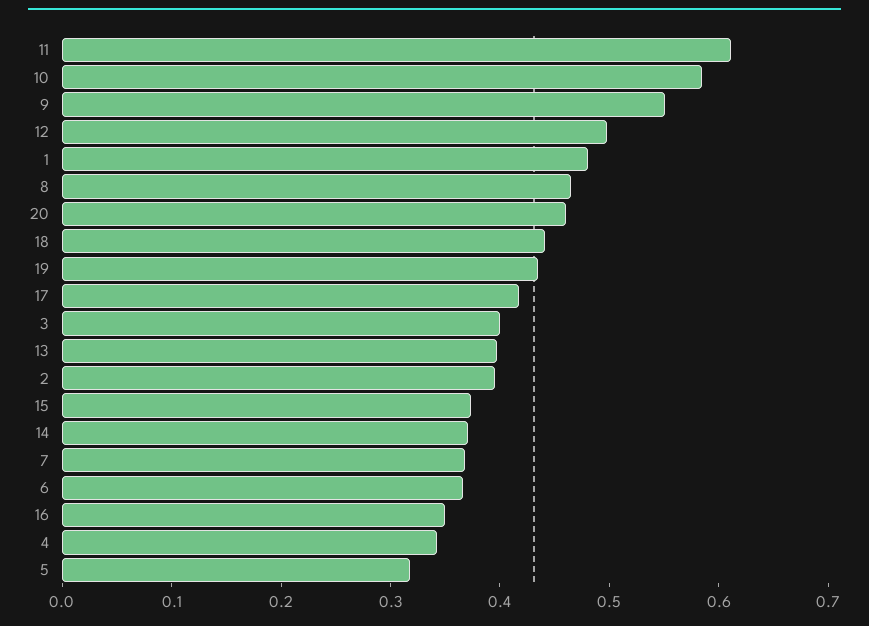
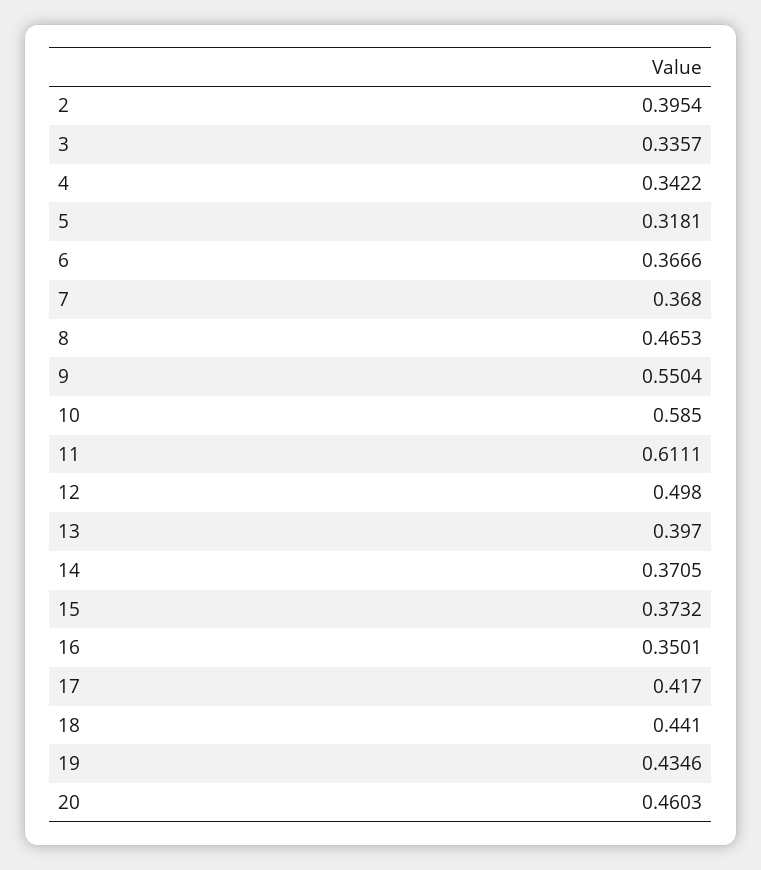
1: 0.48 -> none
3: 0.4 -> 0.3357

